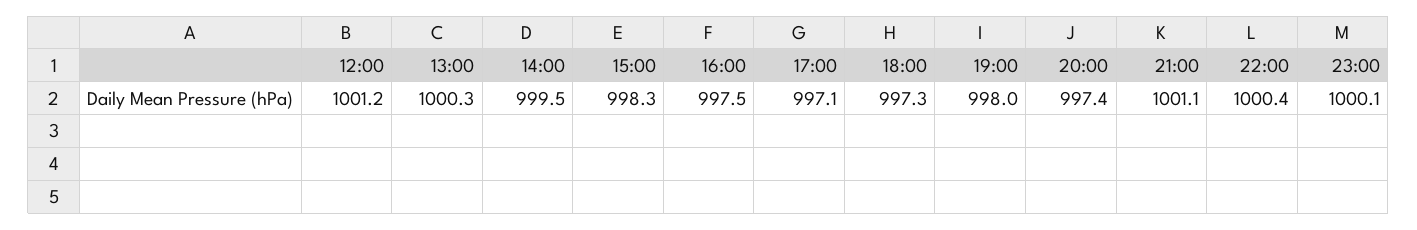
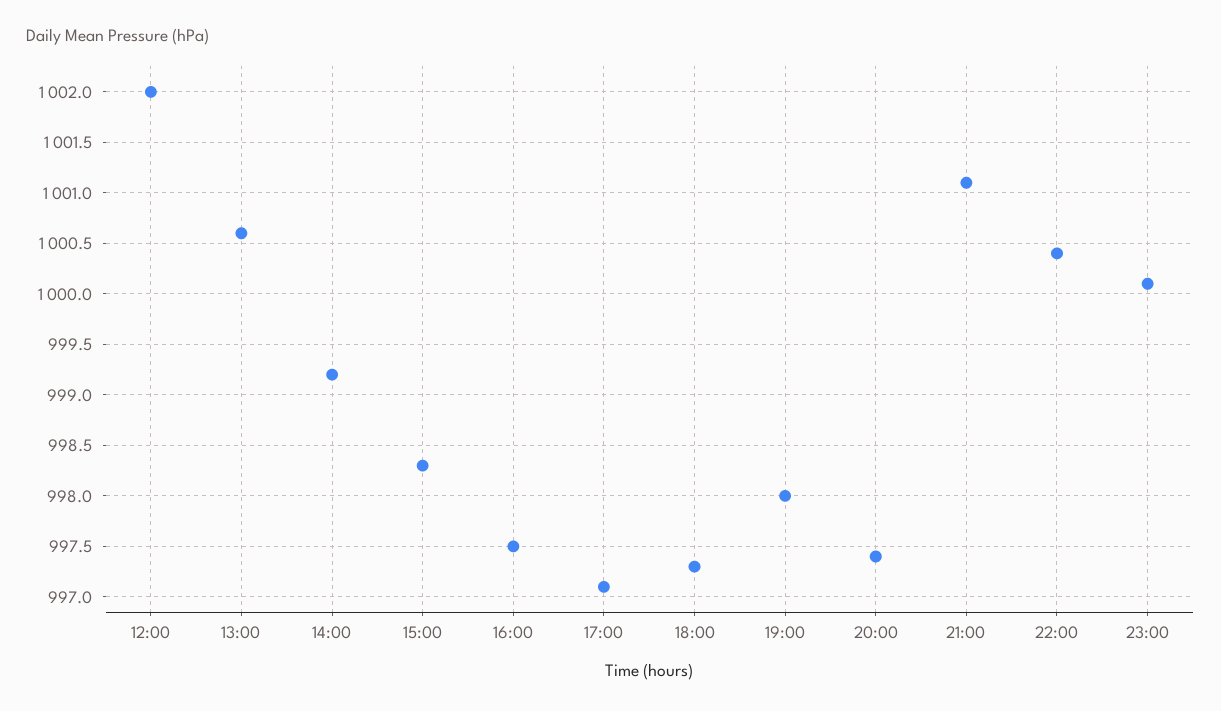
12:00: 1001.2 -> 1002
13:00: 1000.3 -> 1000.6
14:00: 999.5 -> 999.2

